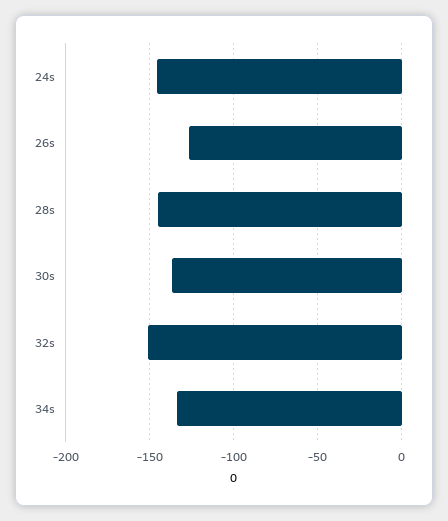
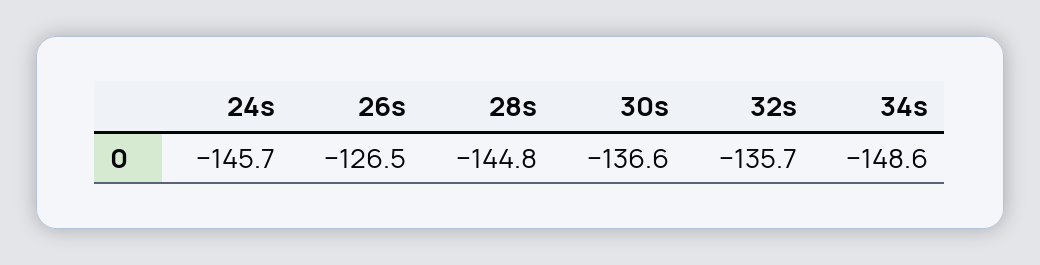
32s: -150 -> -135.7
34s: -135 -> -148.6

